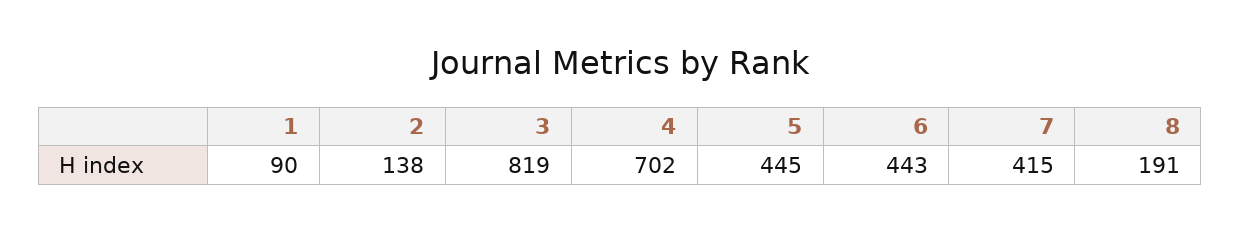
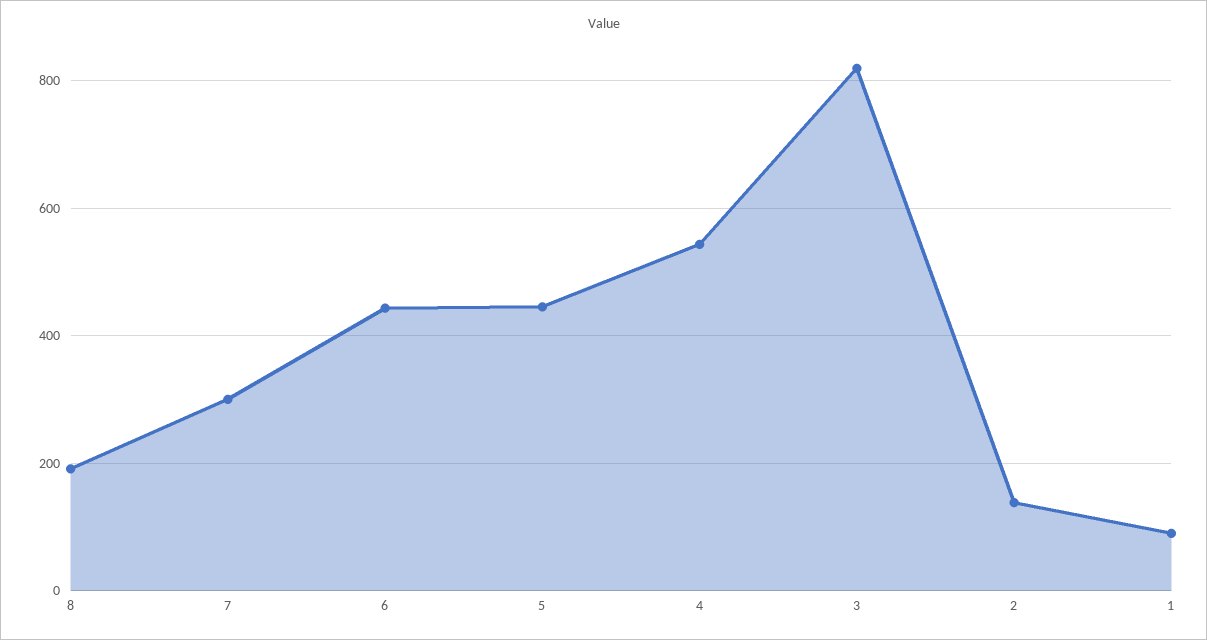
4: 702 -> 540
7: 415 -> 300

